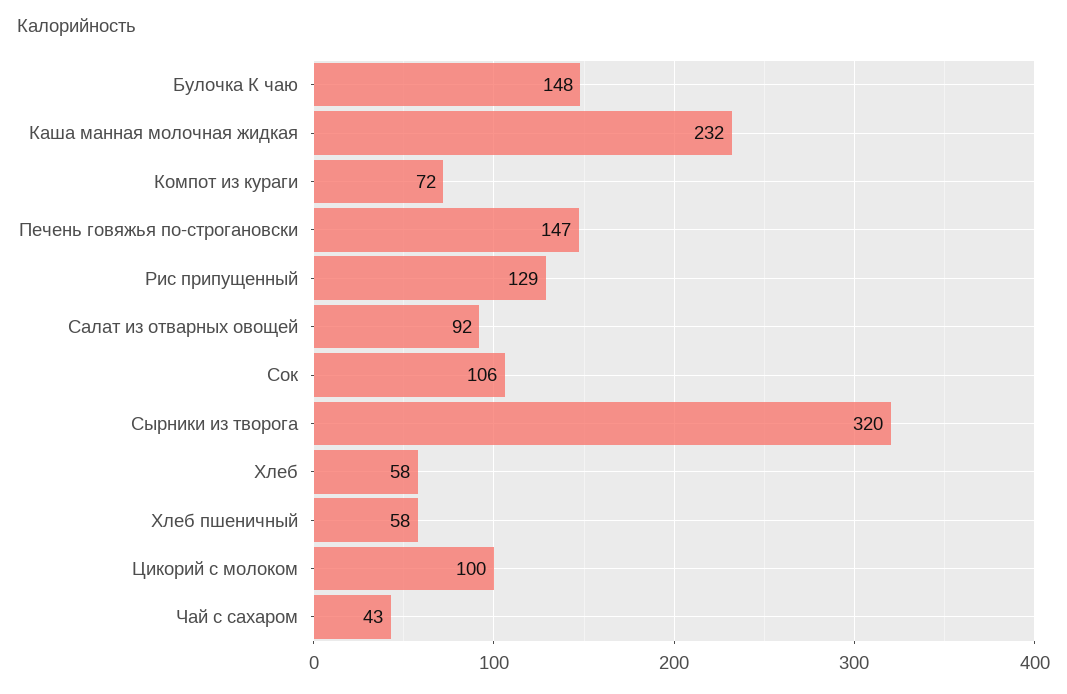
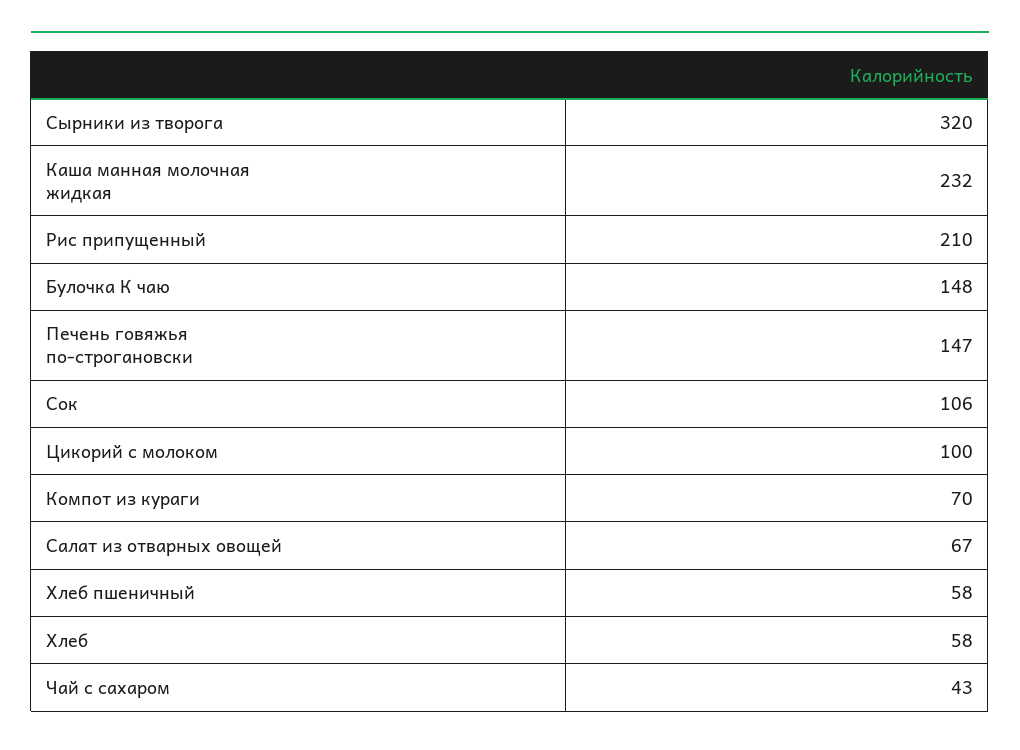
Компот из кураги: 72 -> 70
Рис припущенный: 129 -> 210
Салат из отварных овощей: 92 -> 67

